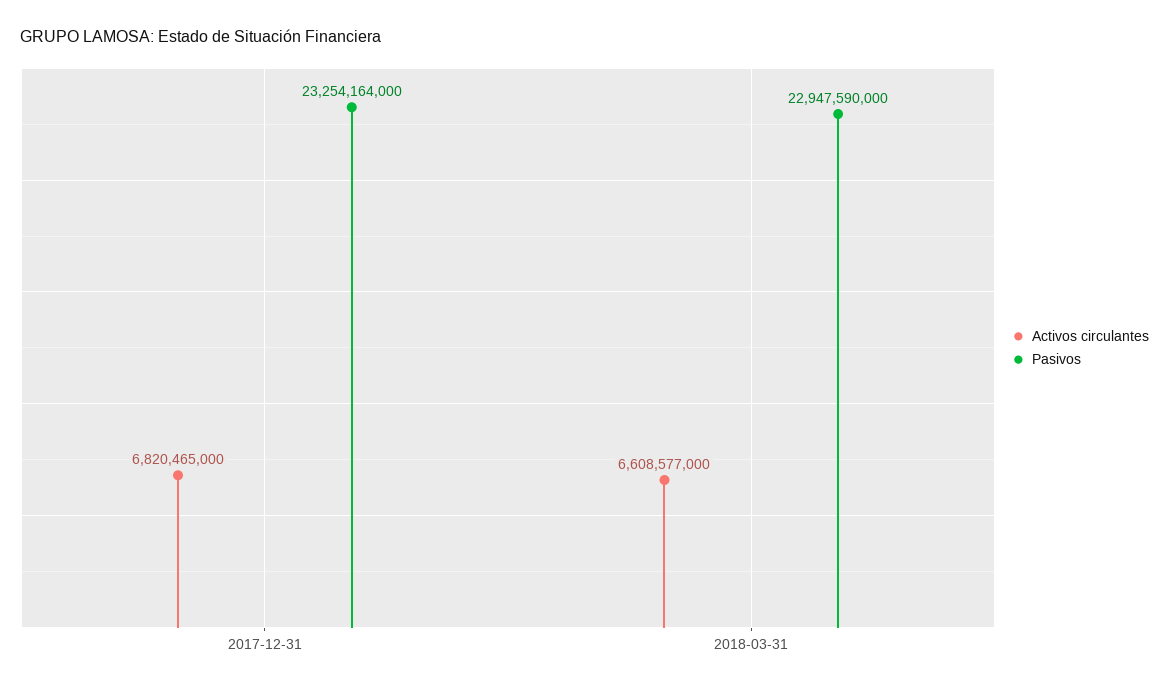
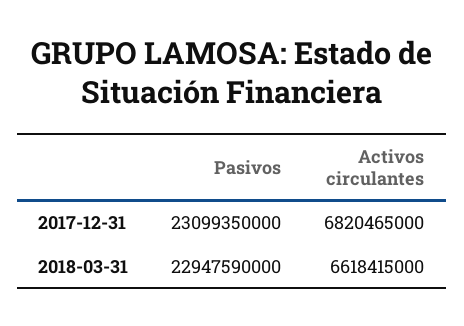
Pasivos, 2017-12-31: 23254164000 -> 23099350000
Activos circulantes, 2018-03-31: 6608577000 -> 6618415000

